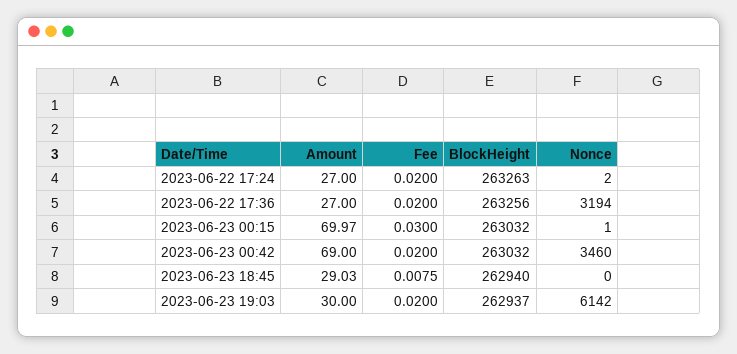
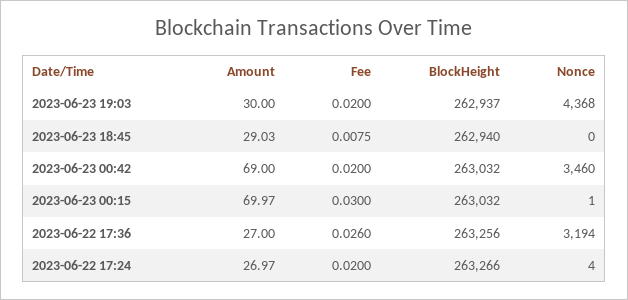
Amount, 2023-06-22 17:24: 27 -> 26.97
BlockHeight, 2023-06-22 17:24: 263263 -> 263266
Nonce, 2023-06-22 17:24: 2 -> 4
Fee, 2023-06-22 17:36: 0.02 -> 0.026
Nonce, 2023-06-23 19:03: 6142 -> 4368

